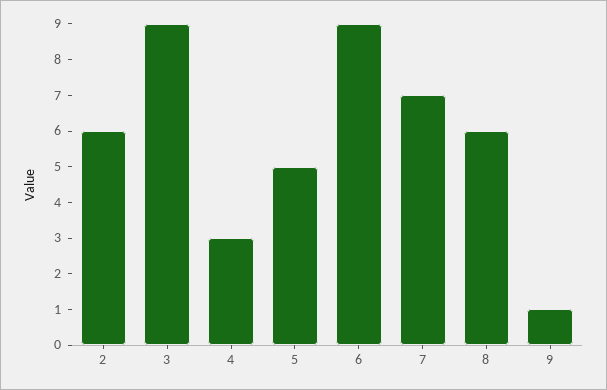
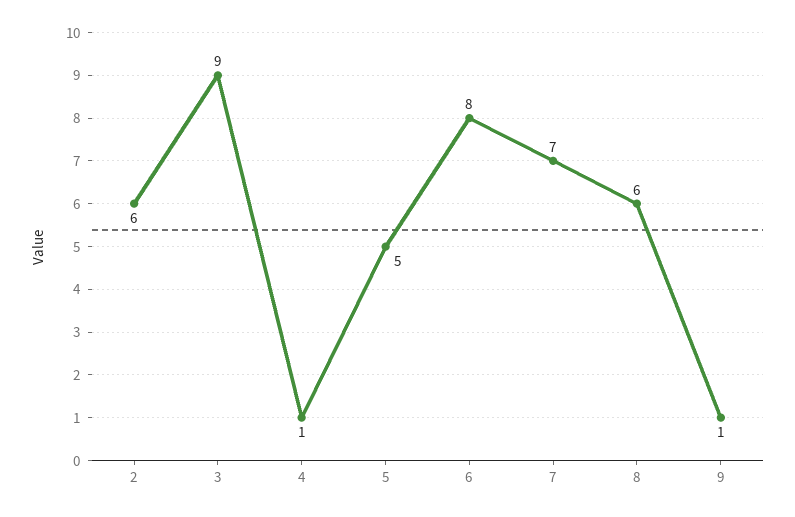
4: 3 -> 1
6: 9 -> 8

